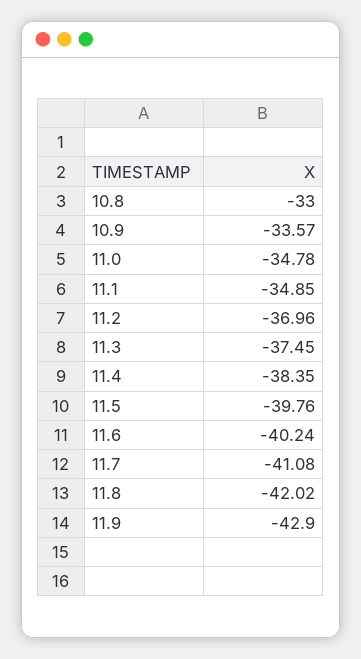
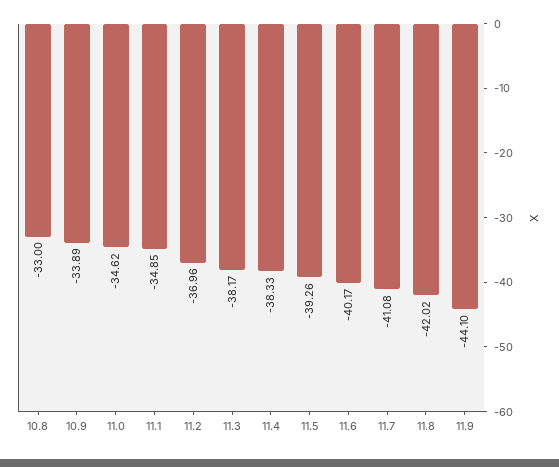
10.9: -33.57 -> -33.89
11.0: -34.78 -> -34.62
11.3: -37.45 -> -38.17
11.4: -38.35 -> -38.33
11.5: -39.76 -> -39.26
11.6: -40.24 -> -40.17
11.9: -42.9 -> -44.1

